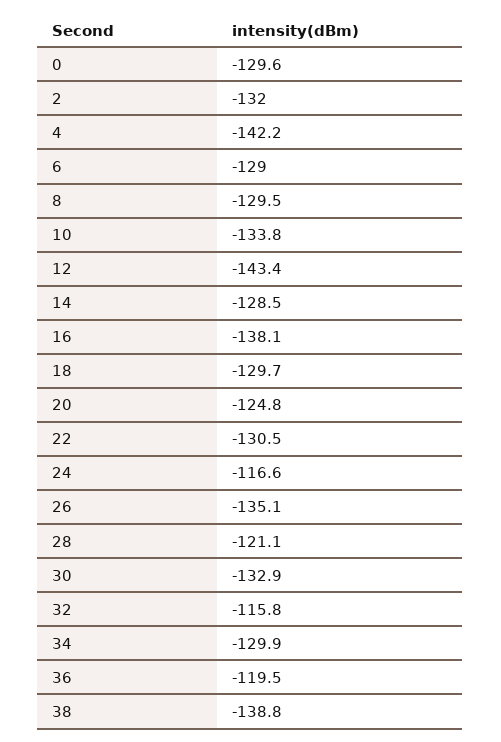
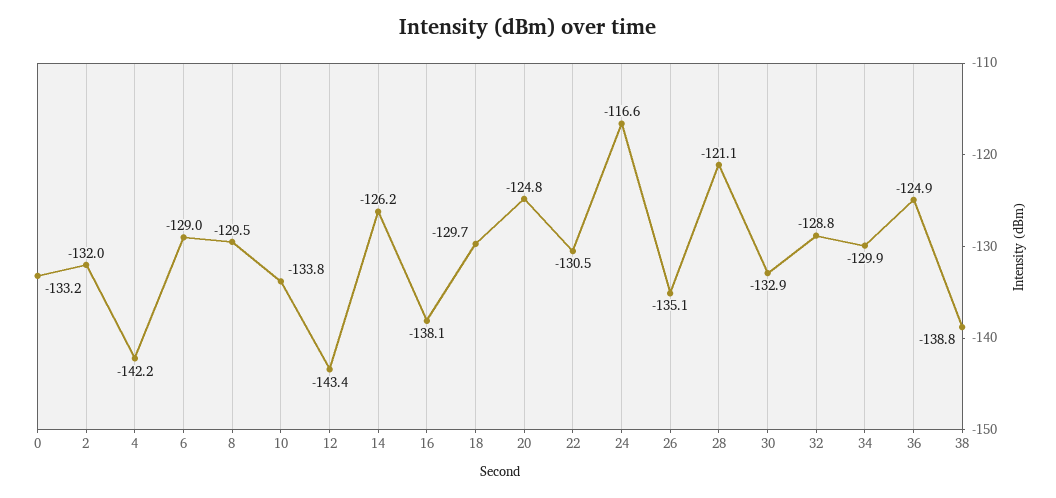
0: -129.6 -> -133.2
14: -128.5 -> -126.2
32: -115.8 -> -128.8
36: -119.5 -> -124.9

